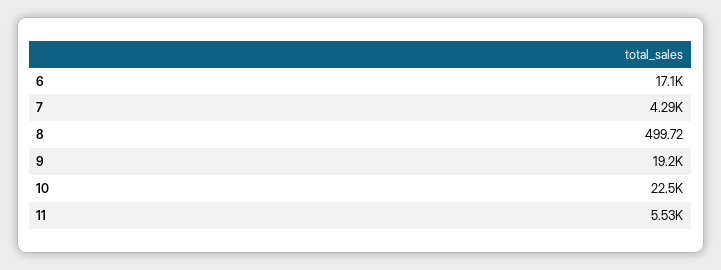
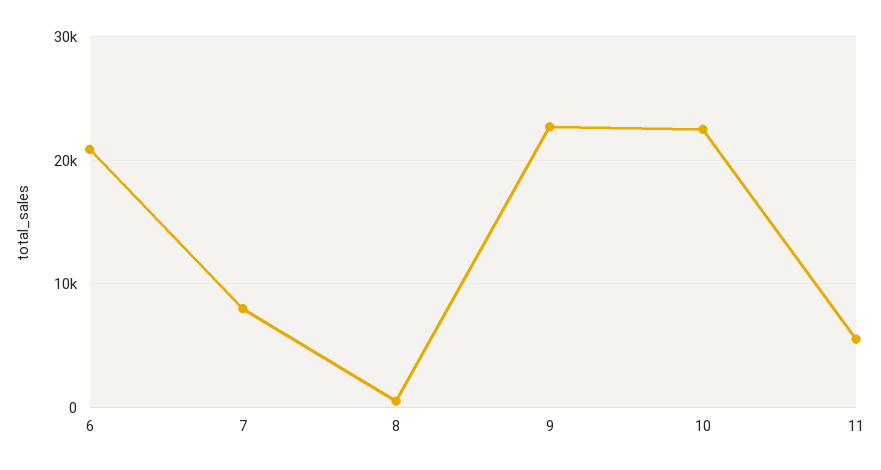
6: 17100 -> 21000
7: 4290 -> 8000
9: 19200 -> 23000

